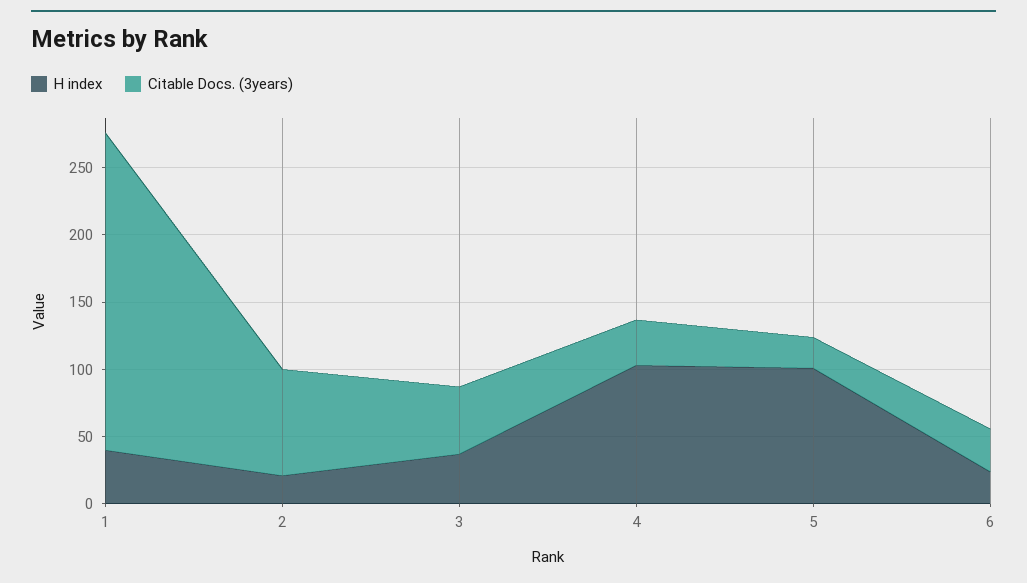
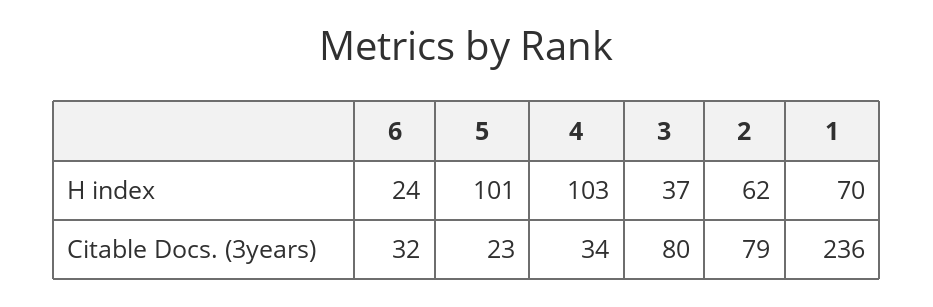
H index, 1: 40 -> 70
H index, 2: 20 -> 62
Citable Docs. (3years), 3: 50 -> 80

